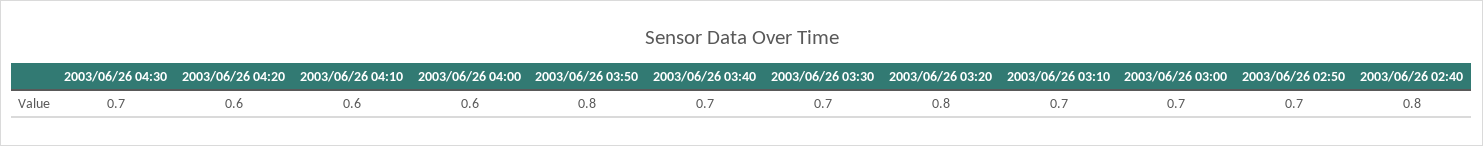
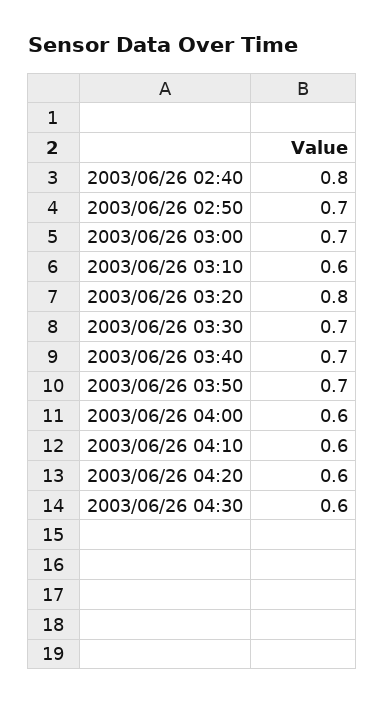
2003/06/26 04:30: 0.7 -> 0.6
2003/06/26 03:50: 0.8 -> 0.7
2003/06/26 03:10: 0.7 -> 0.6

